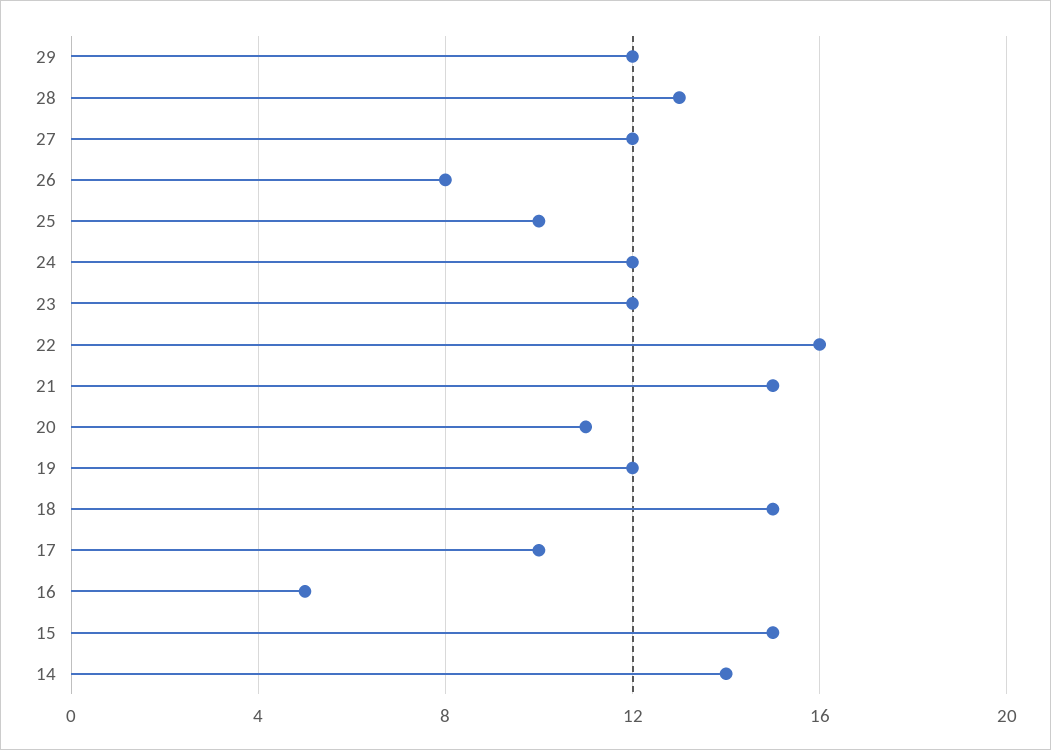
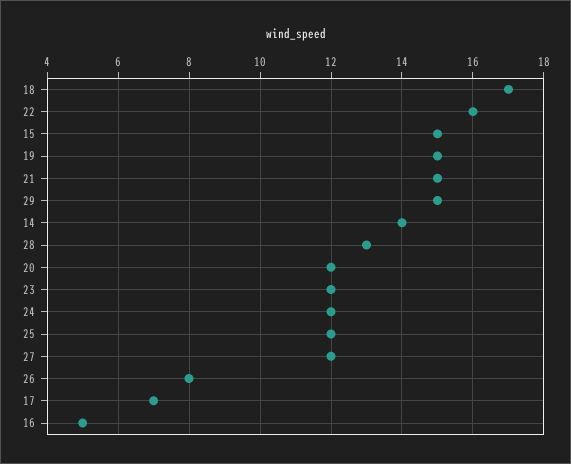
29: 12 -> 15
25: 10 -> 12
20: 11 -> 12
19: 12 -> 15
18: 15 -> 17
17: 10 -> 7

